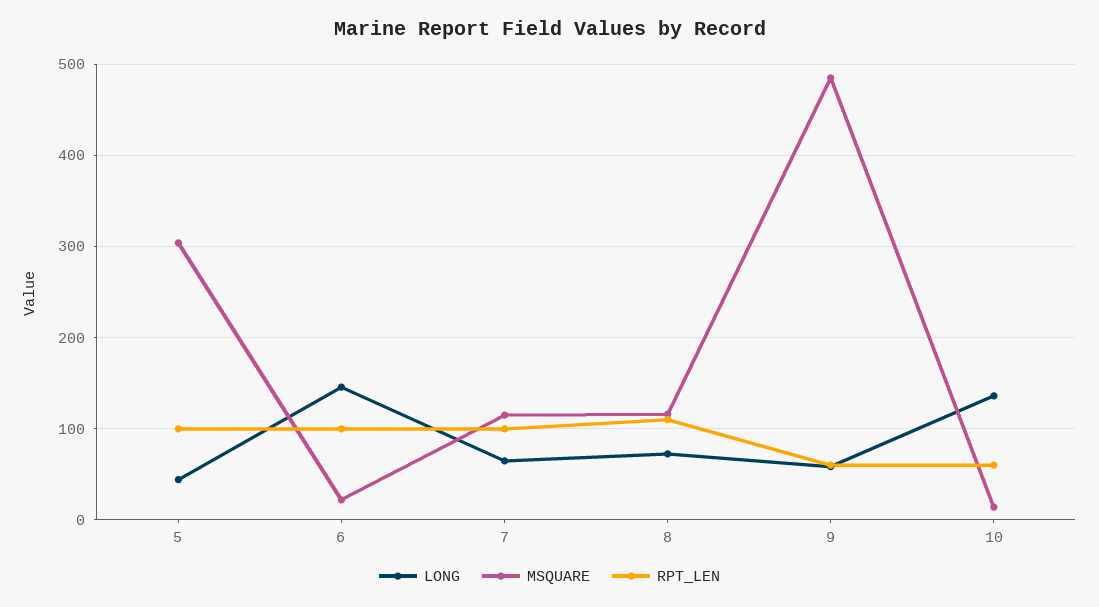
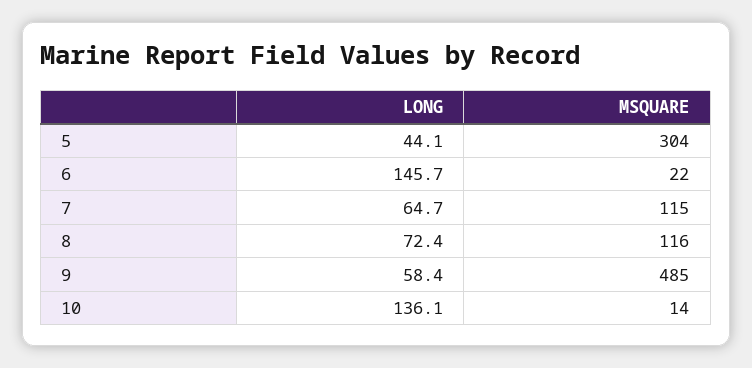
RPT_LEN, 5: 100 -> none
RPT_LEN, 6: 100 -> none
RPT_LEN, 7: 100 -> none
RPT_LEN, 8: 110 -> none
RPT_LEN, 9: 60 -> none
RPT_LEN, 10: 60 -> none

